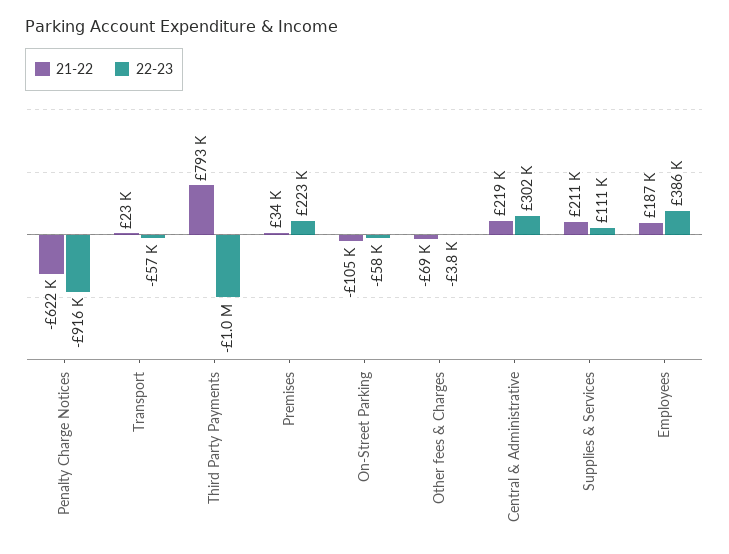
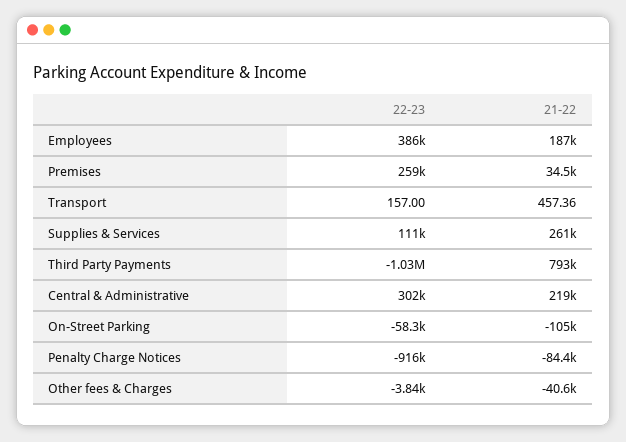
21-22, Penalty Charge Notices: -622000 -> -84400
21-22, Transport: 23000 -> 457.36
22-23, Transport: -57000 -> 157
22-23, Premises: 223000 -> 259000
21-22, Other fees & Charges: -69000 -> -40600
21-22, Supplies & Services: 211000 -> 261000

